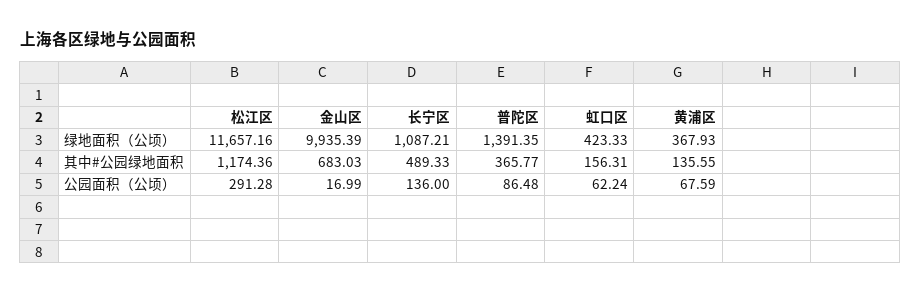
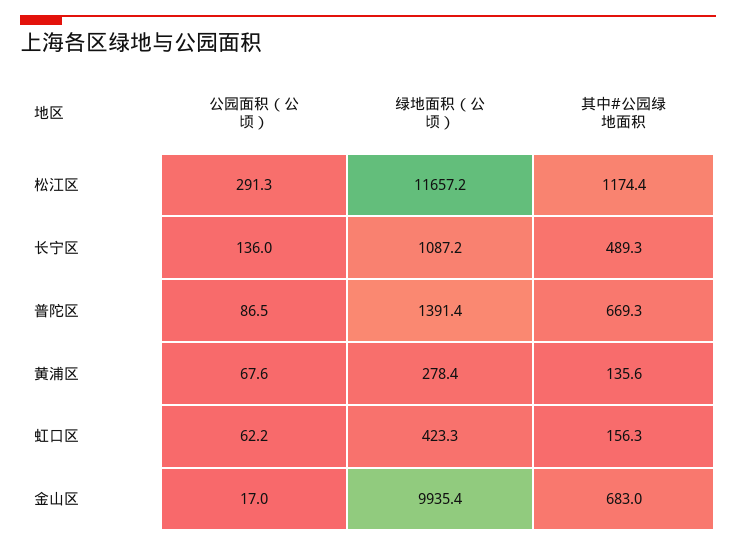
黄浦区, 绿地面积（公顷）: 367.93 -> 278.4
普陀区, 其中#公园绿地面积: 365.77 -> 669.3

